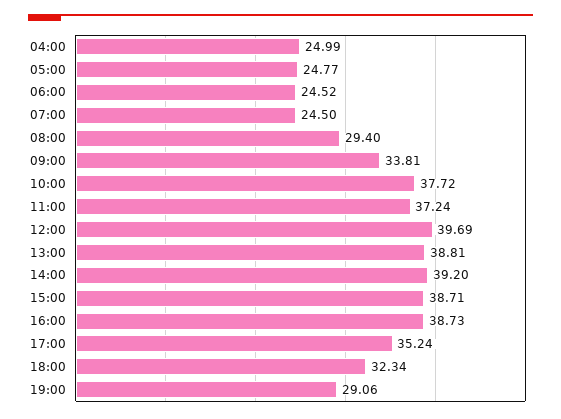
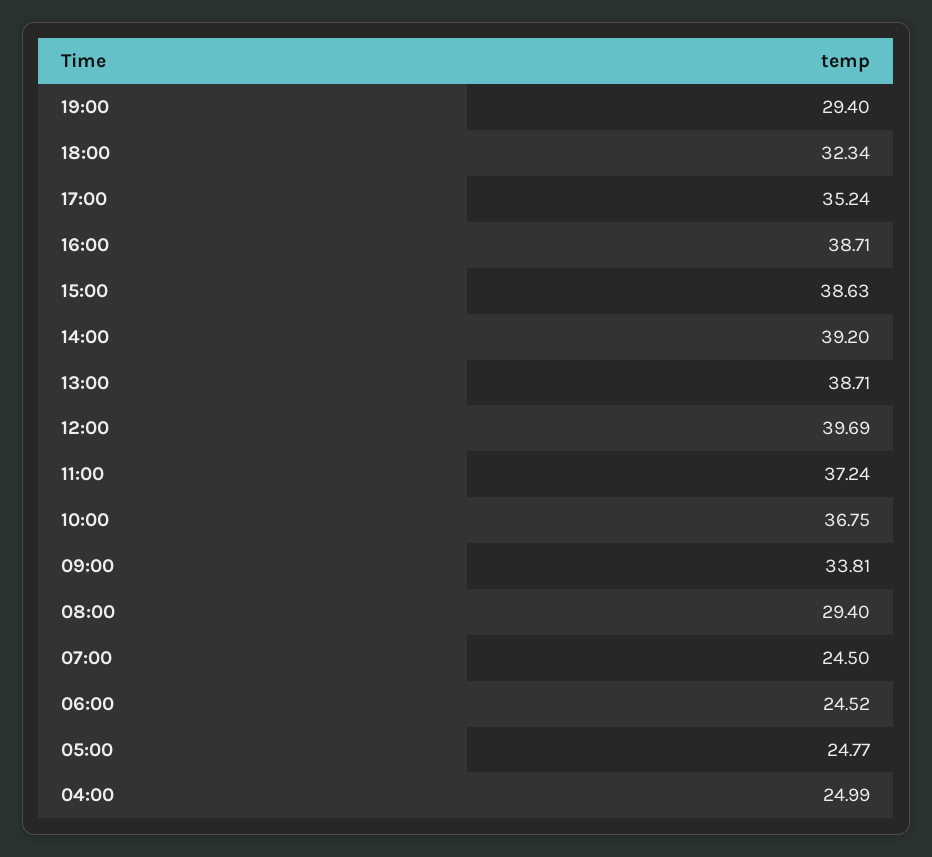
10:00: 37.72 -> 36.75
13:00: 38.81 -> 38.71
15:00: 38.71 -> 38.63
16:00: 38.73 -> 38.71
19:00: 29.06 -> 29.4

